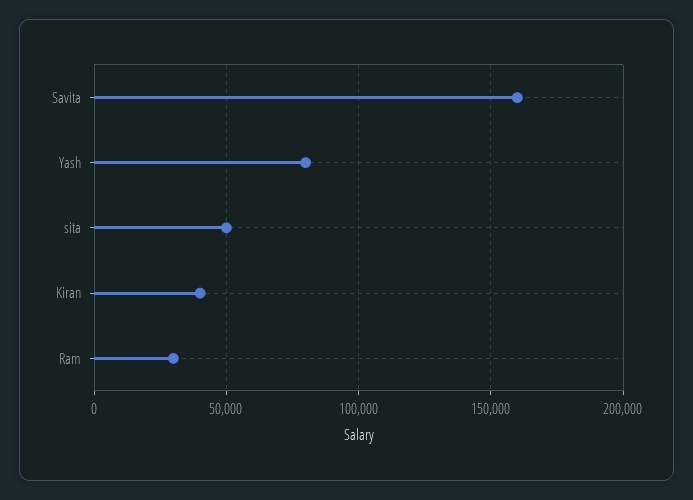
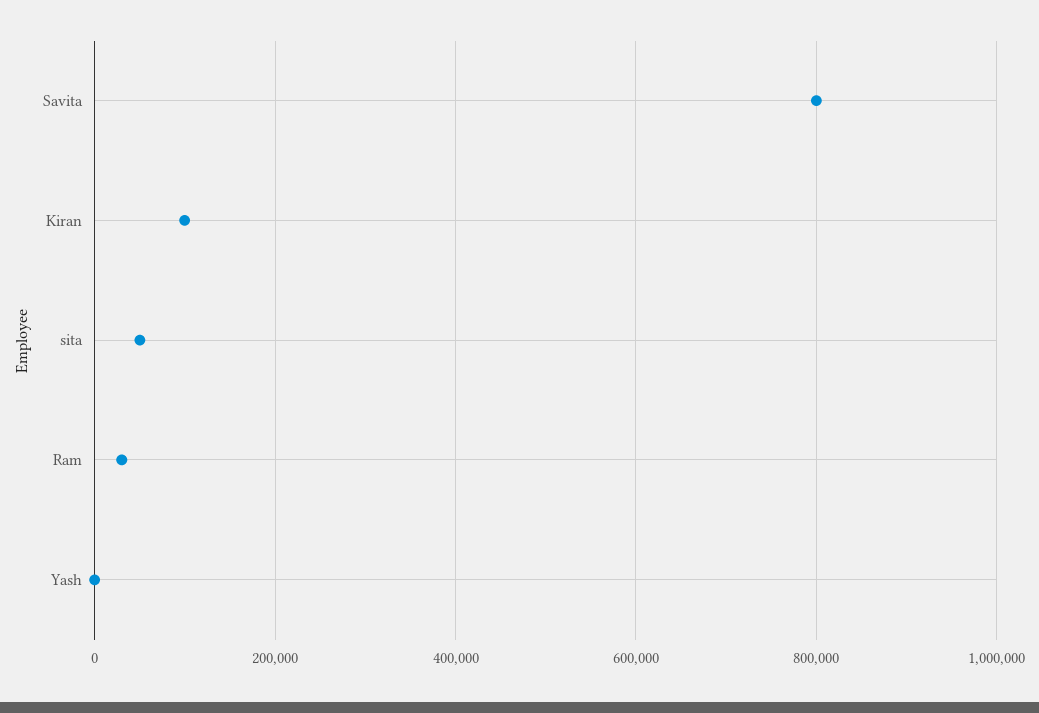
Savita: 160000 -> 800000
Yash: 80000 -> 0
Kiran: 40000 -> 100000

